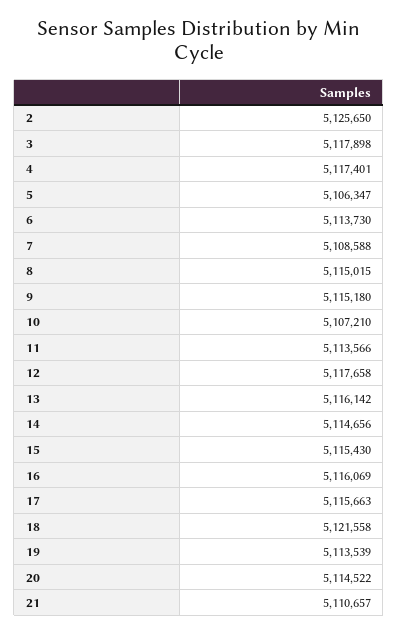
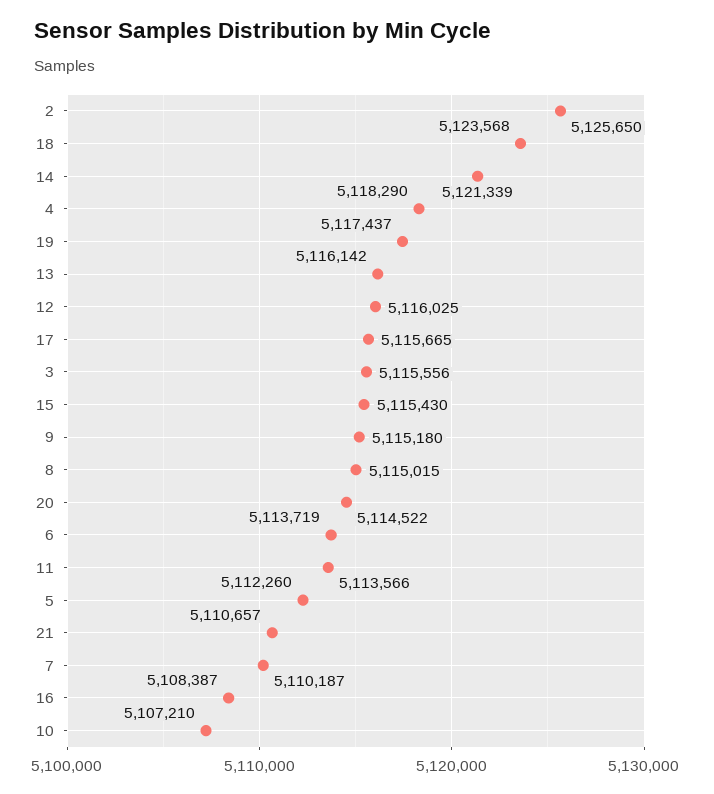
3: 5117898 -> 5115556
4: 5117401 -> 5118290
5: 5106347 -> 5112260
6: 5113730 -> 5113719
7: 5108588 -> 5110187
12: 5117658 -> 5116025
14: 5114656 -> 5121339
16: 5116069 -> 5108387
17: 5115663 -> 5115665
18: 5121558 -> 5123568
19: 5113539 -> 5117437

